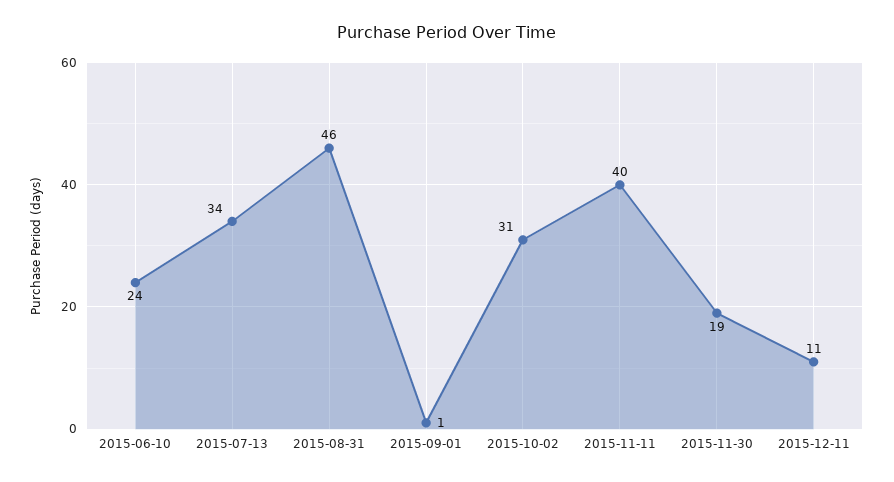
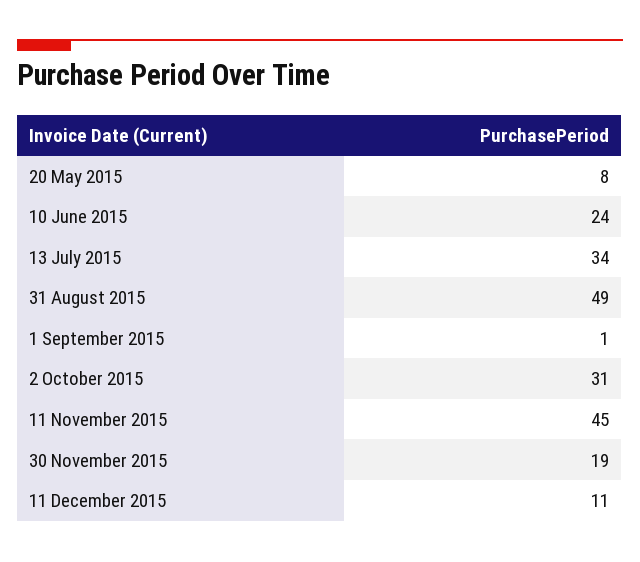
2015-08-31: 46 -> 49
2015-11-11: 40 -> 45
20 May 2015: none -> 8

